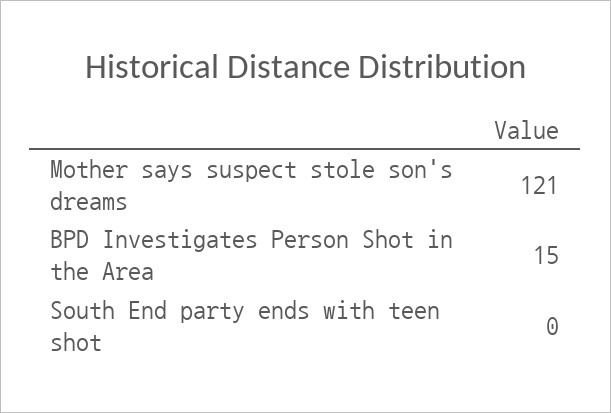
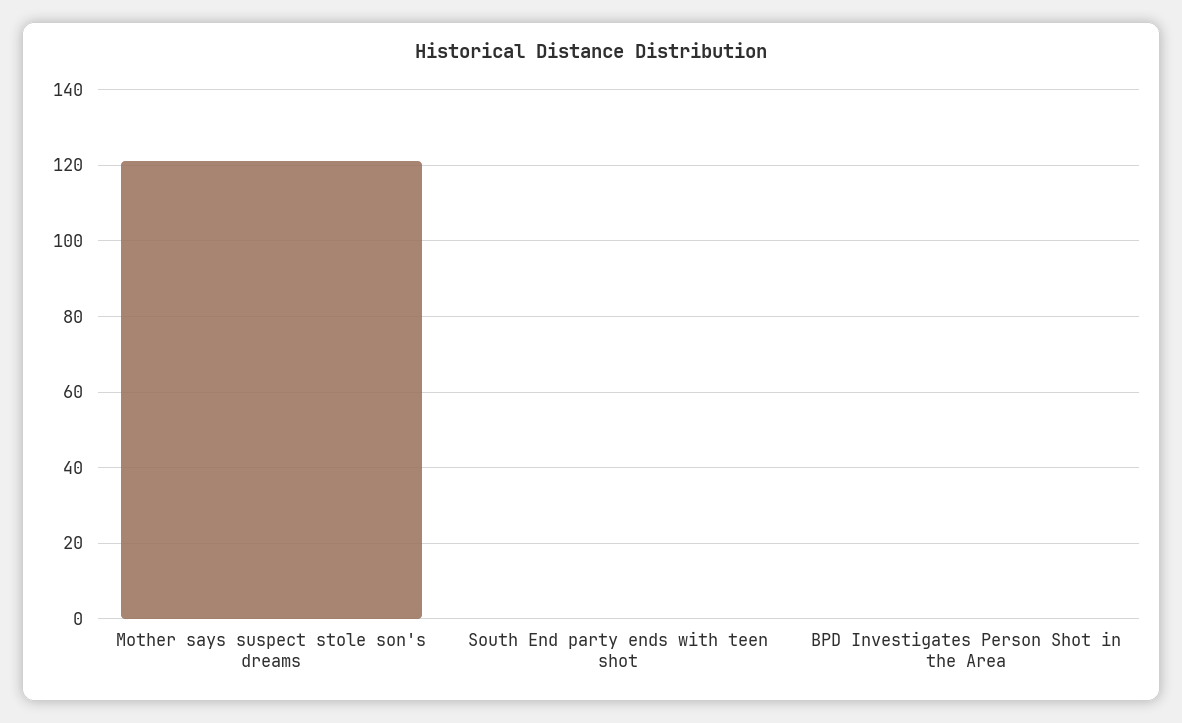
BPD Investigates Person Shot in the Area: 15 -> 0

